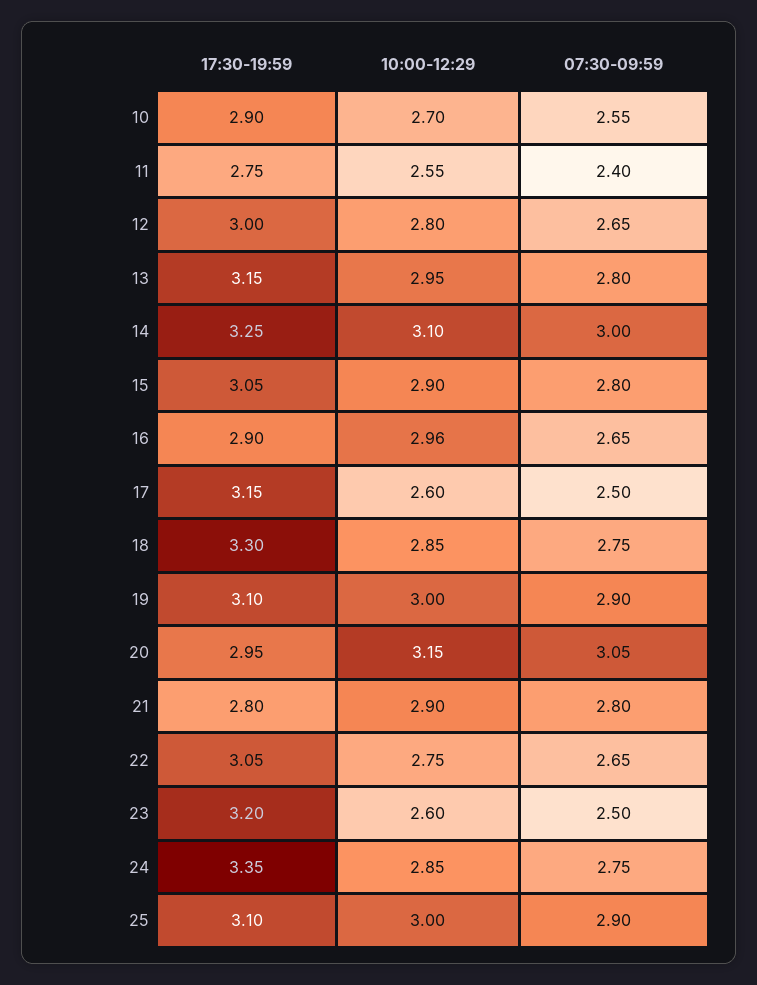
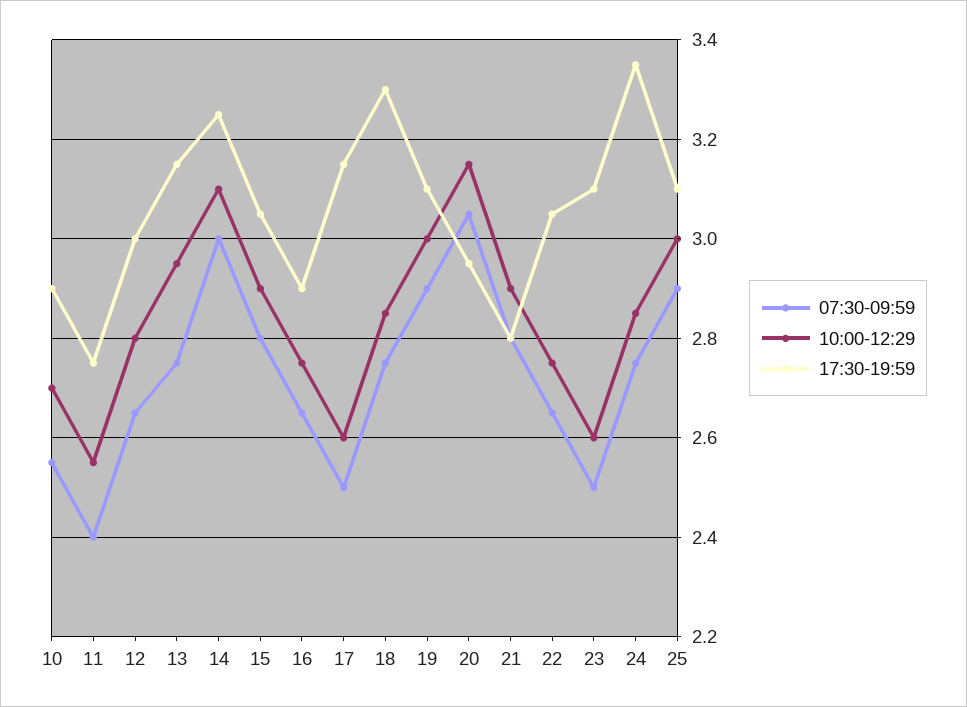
07:30-09:59, 13: 2.8 -> 2.75
10:00-12:29, 16: 2.96 -> 2.75
17:30-19:59, 23: 3.2 -> 3.1

